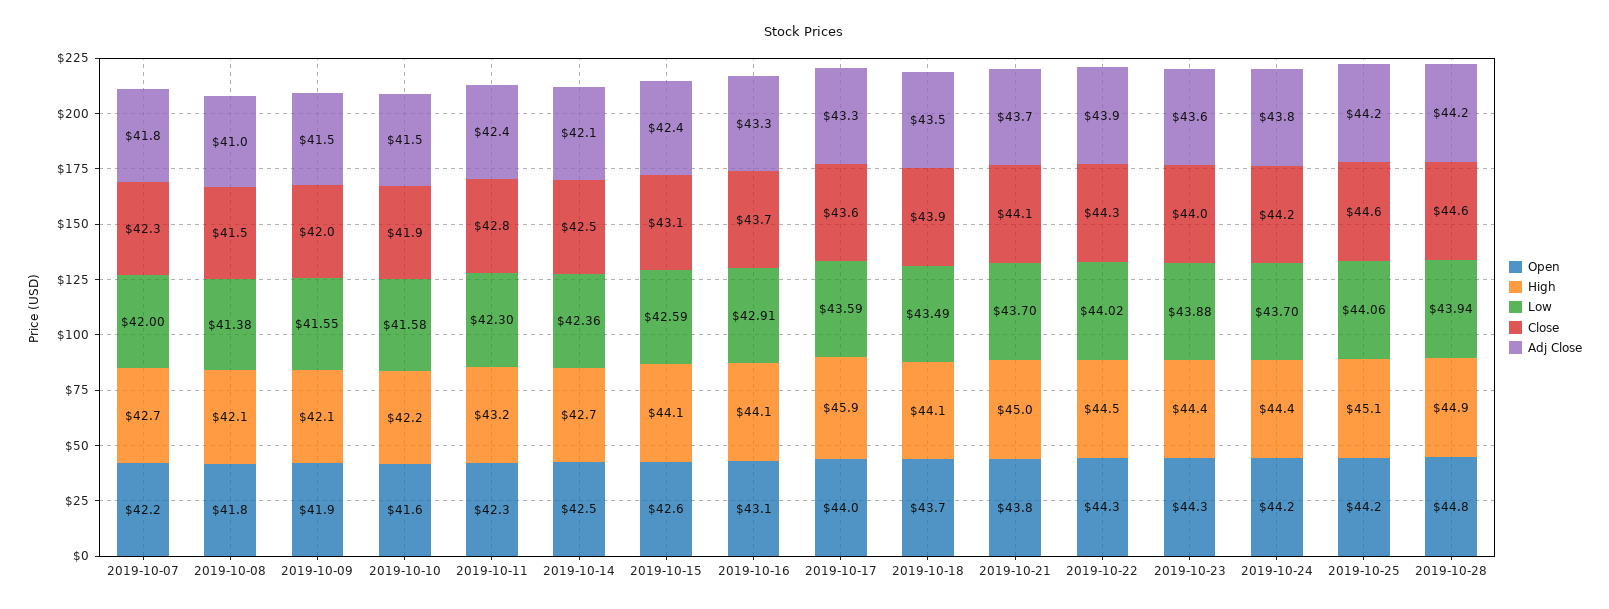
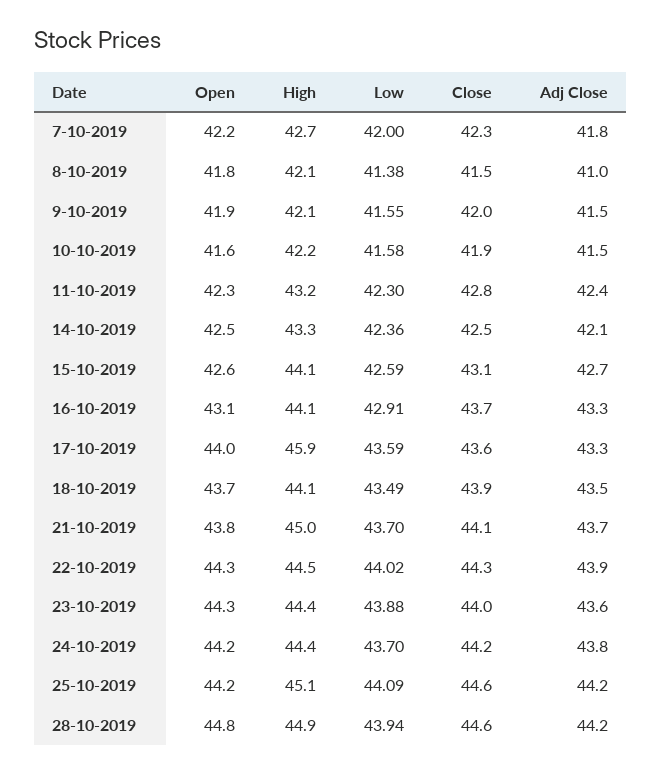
High, 2019-10-14: 42.7 -> 43.3
Adj Close, 2019-10-15: 42.4 -> 42.7
Low, 2019-10-25: 44.06 -> 44.09

